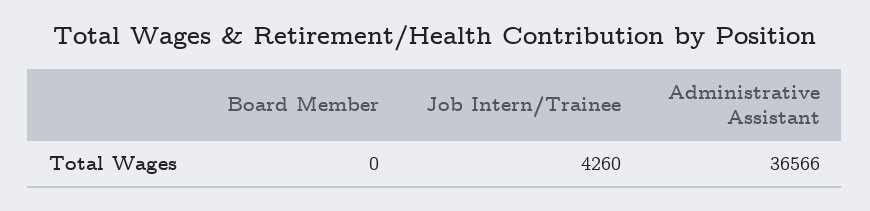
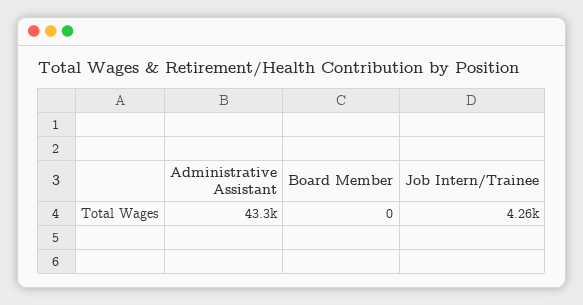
Administrative Assistant: 36566 -> 43300

